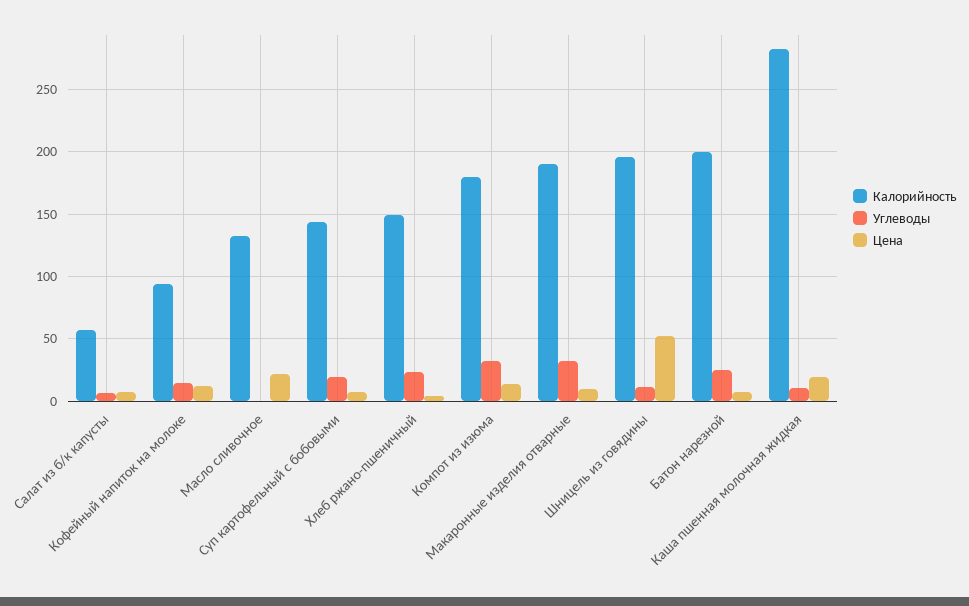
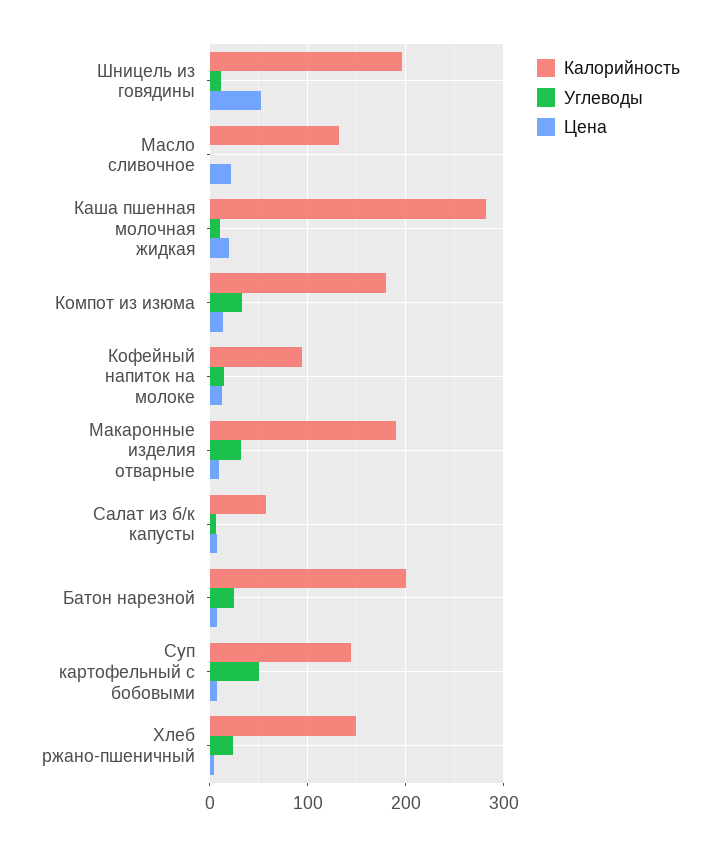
Углеводы, Суп картофельный с бобовыми: 20 -> 50

